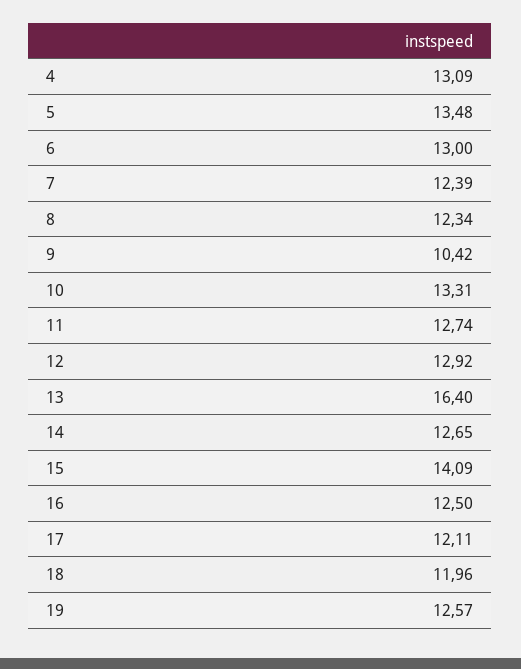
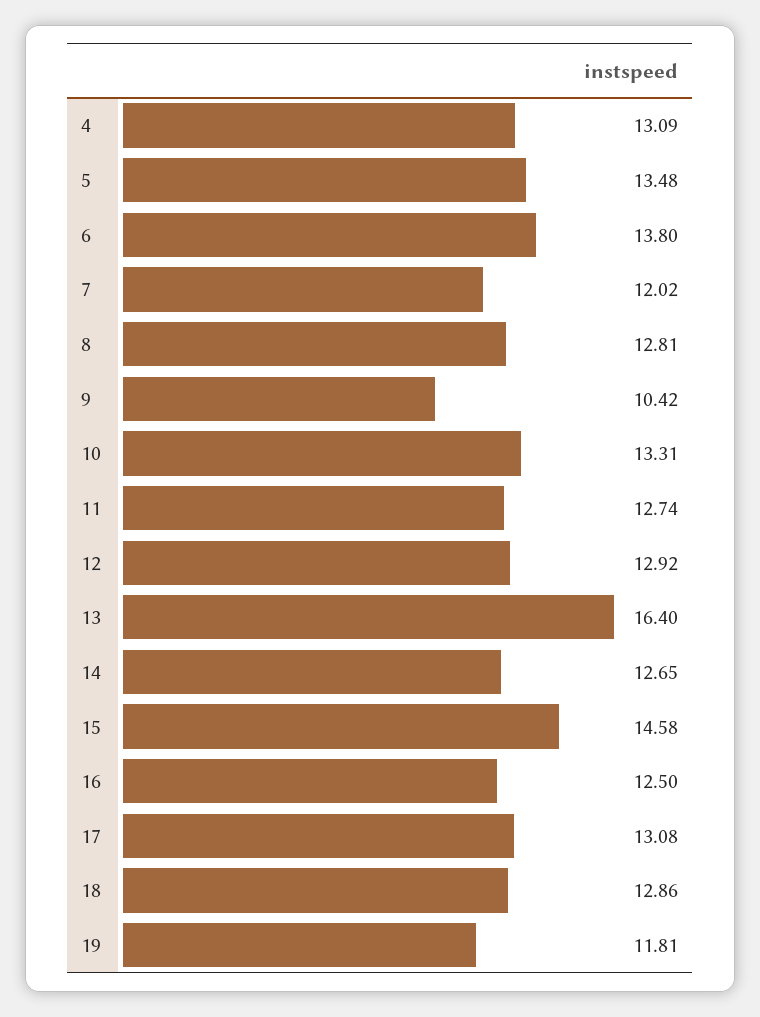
6: 13 -> 13.8
7: 12.39 -> 12.02
8: 12.34 -> 12.81
15: 14.09 -> 14.58
17: 12.11 -> 13.08
18: 11.96 -> 12.86
19: 12.57 -> 11.81

